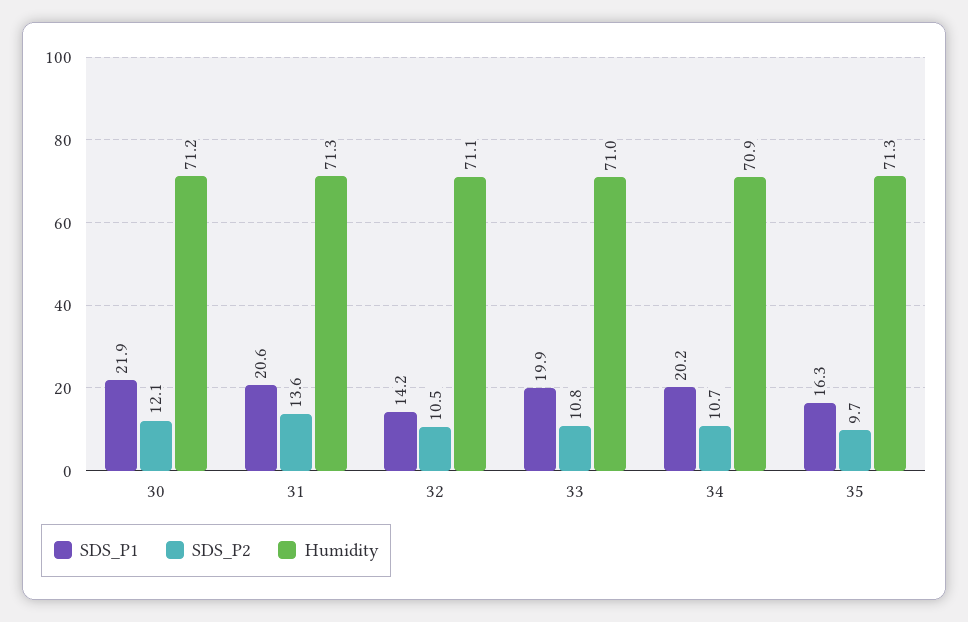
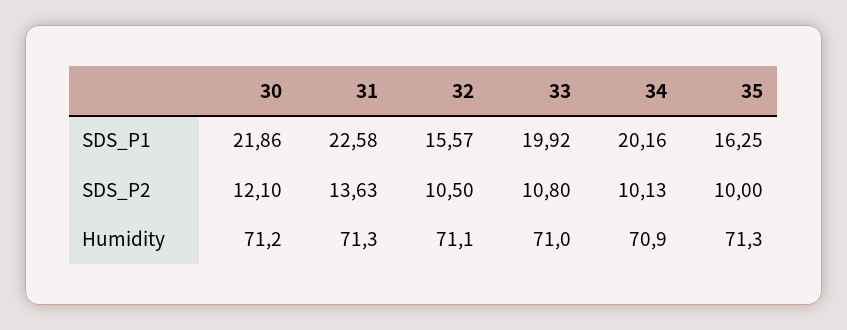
SDS_P1, 31: 20.6 -> 22.58
SDS_P1, 32: 14.2 -> 15.57
SDS_P2, 34: 10.7 -> 10.13
SDS_P2, 35: 9.7 -> 10

